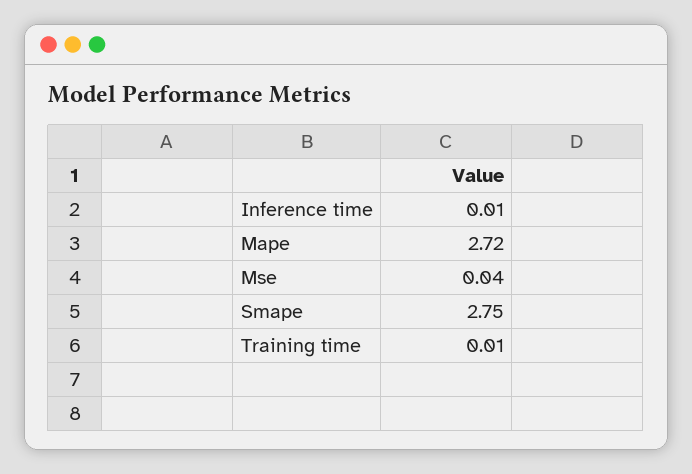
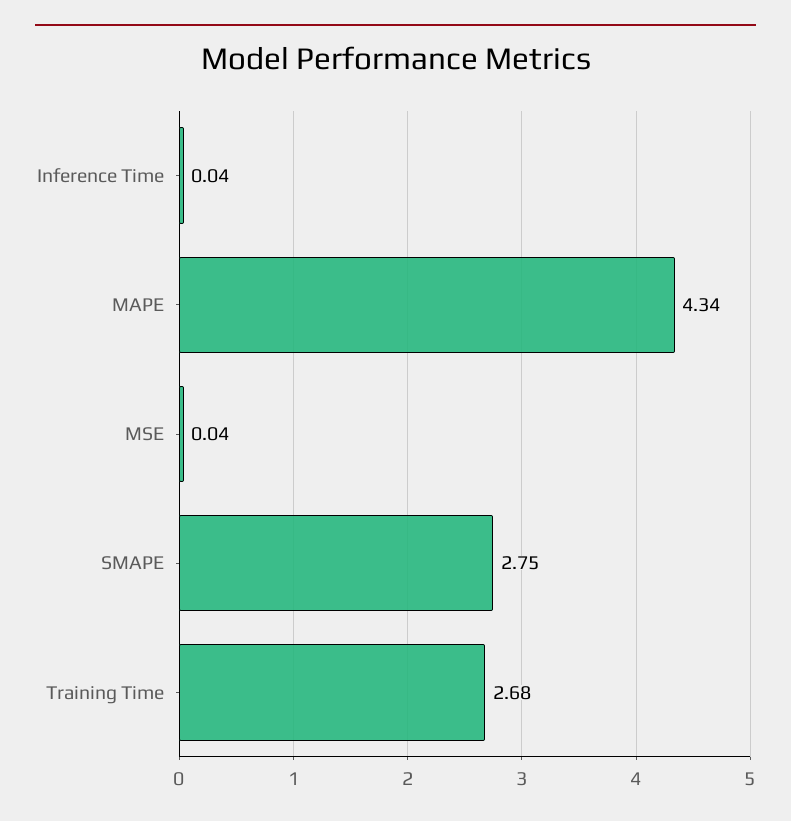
Inference time: 0.01 -> 0.04
Mape: 2.72 -> 4.34
Training time: 0.01 -> 2.68

